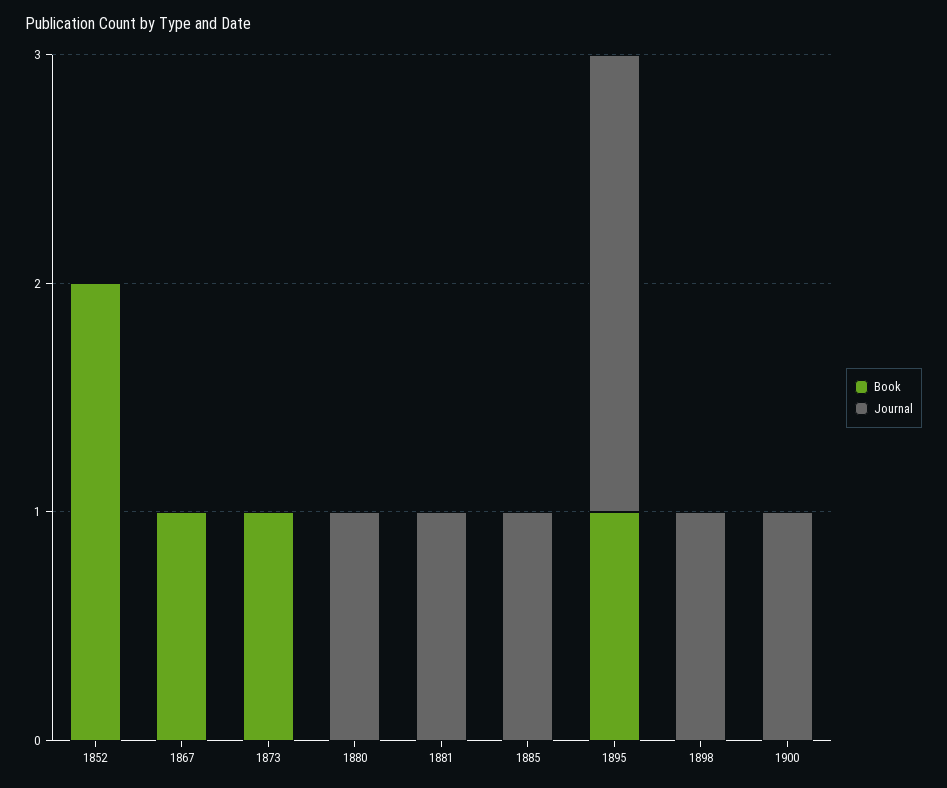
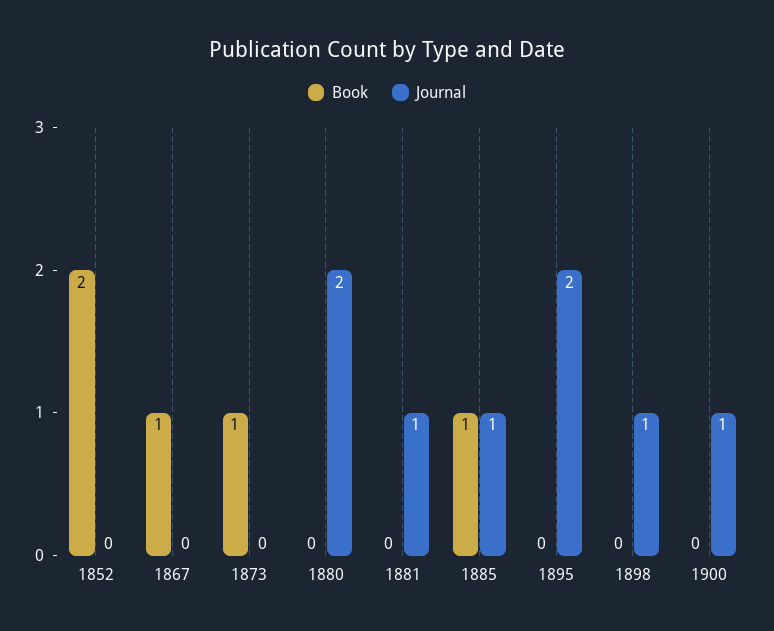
Journal, 1880: 1 -> 2
Book, 1885: 0 -> 1
Book, 1895: 1 -> 0

